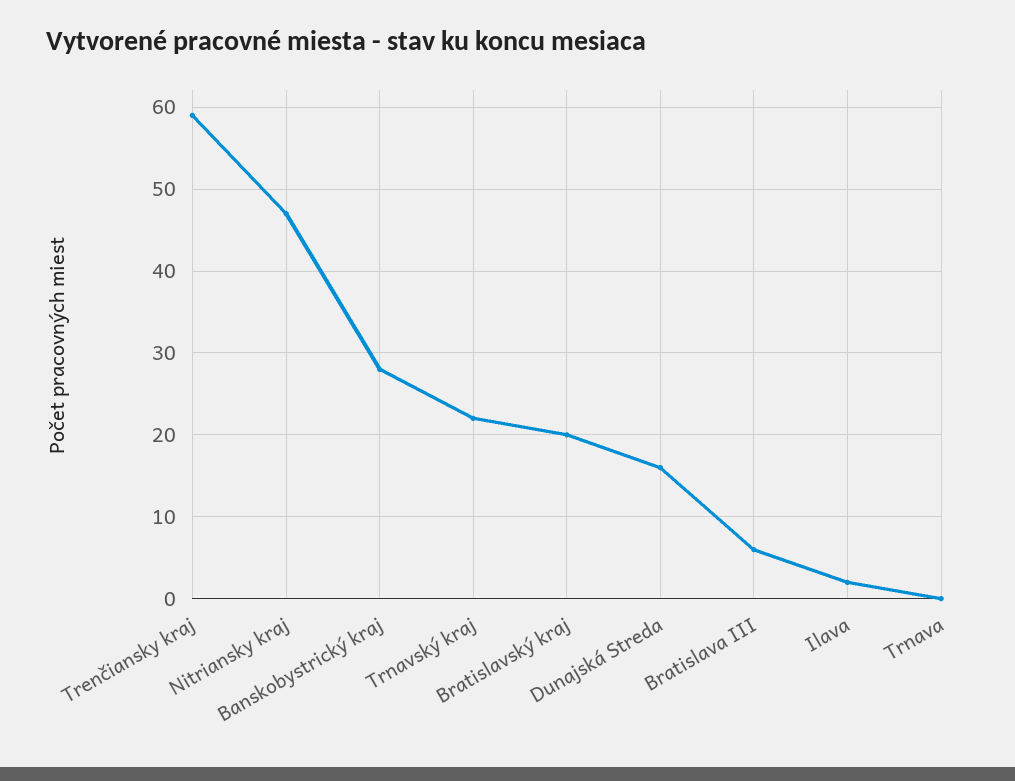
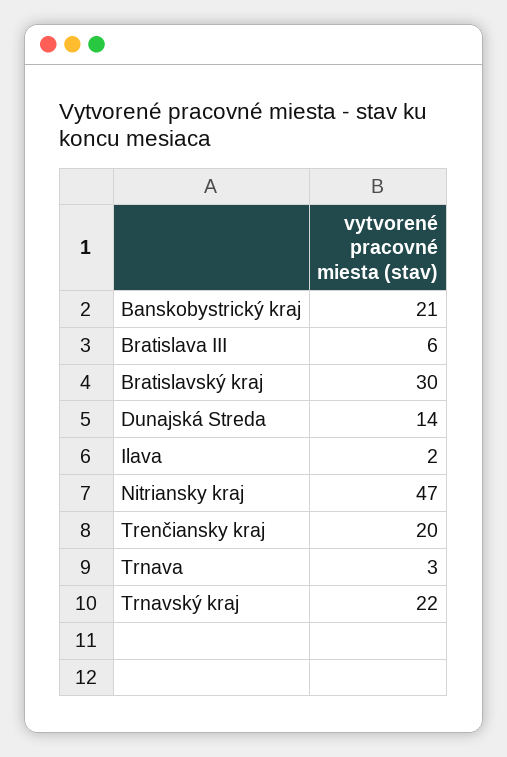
Trenčiansky kraj: 59 -> 20
Banskobystrický kraj: 28 -> 21
Bratislavský kraj: 20 -> 30
Dunajská Streda: 16 -> 14
Trnava: 0 -> 3

